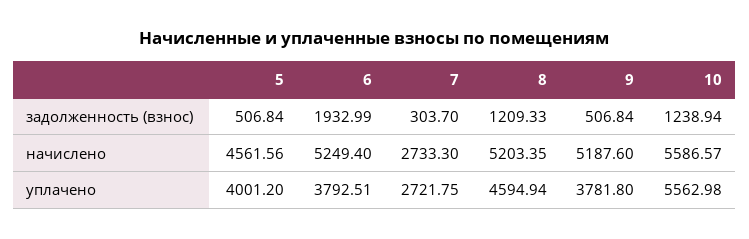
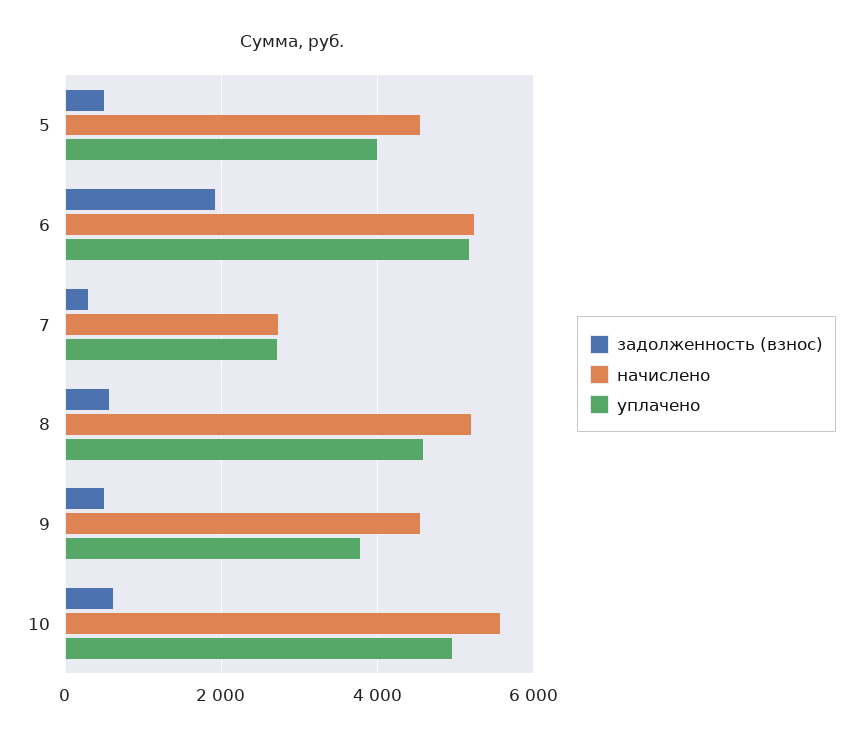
задолженность (взнос), 8: 1209.33 -> 600
задолженность (взнос), 10: 1238.94 -> 600
начислено, 9: 5187.6 -> 4600
уплачено, 6: 3792.51 -> 5200
уплачено, 10: 5562.98 -> 5000

